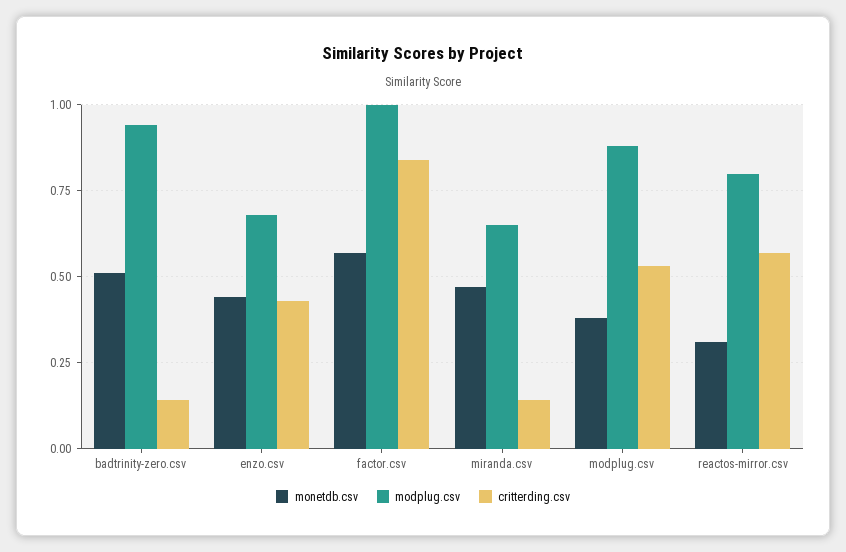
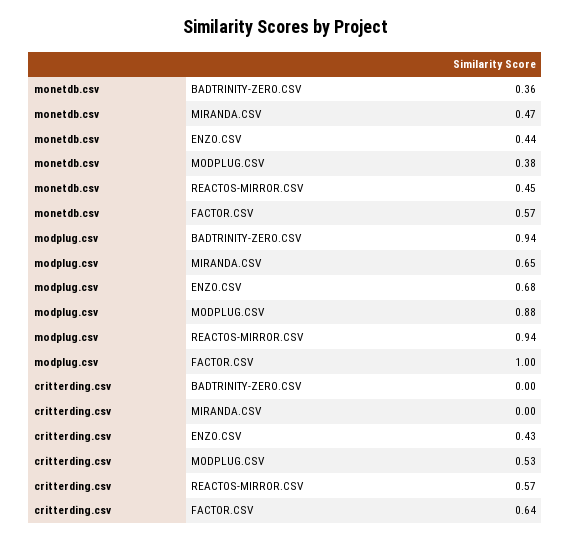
monetdb.csv, badtrinity-zero.csv: 0.5 -> 0.36
critterding.csv, badtrinity-zero.csv: 0.15 -> 0
critterding.csv, factor.csv: 0.85 -> 0.64
critterding.csv, miranda.csv: 0.15 -> 0
monetdb.csv, reactos-mirror.csv: 0.3 -> 0.45
modplug.csv, reactos-mirror.csv: 0.8 -> 0.94

